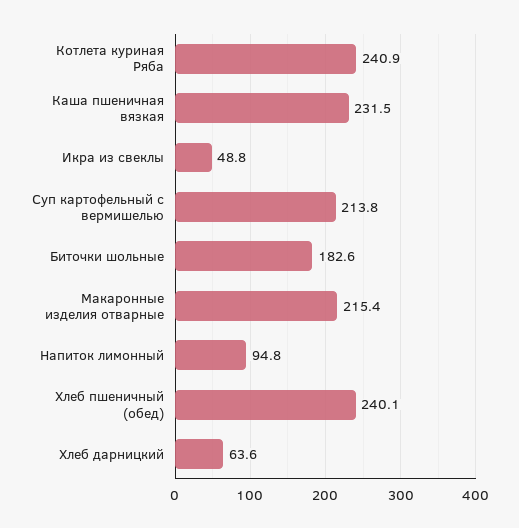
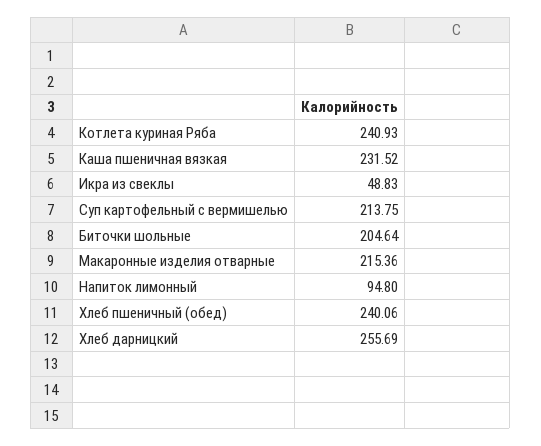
Биточки шольные: 182.6 -> 204.64
Хлеб дарницкий: 63.6 -> 255.69

